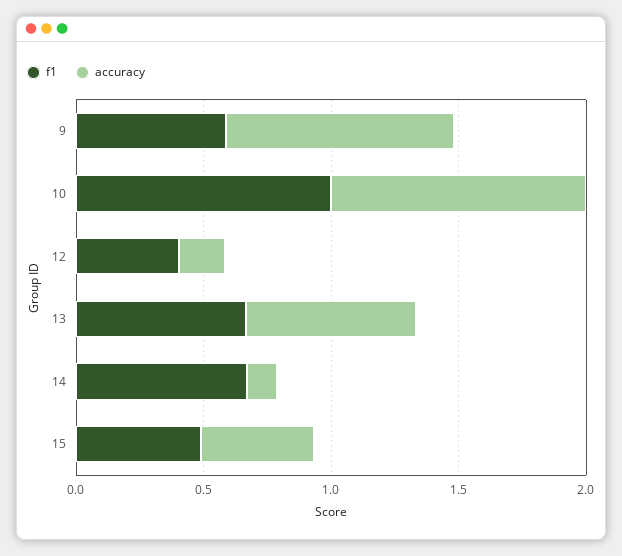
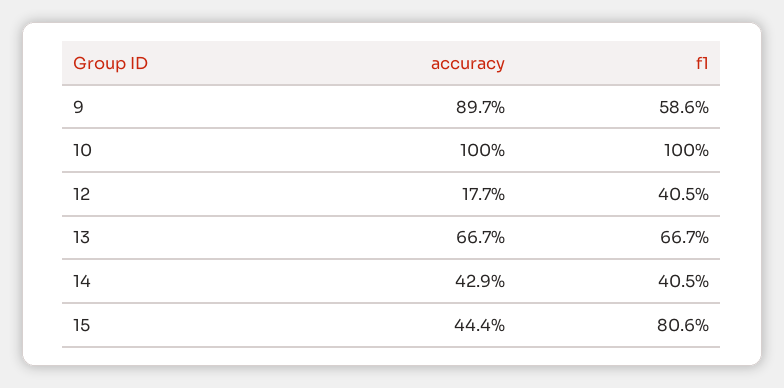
f1, 14: 0.7 -> 0.405
accuracy, 14: 0.1 -> 0.429
f1, 15: 0.5 -> 0.806

